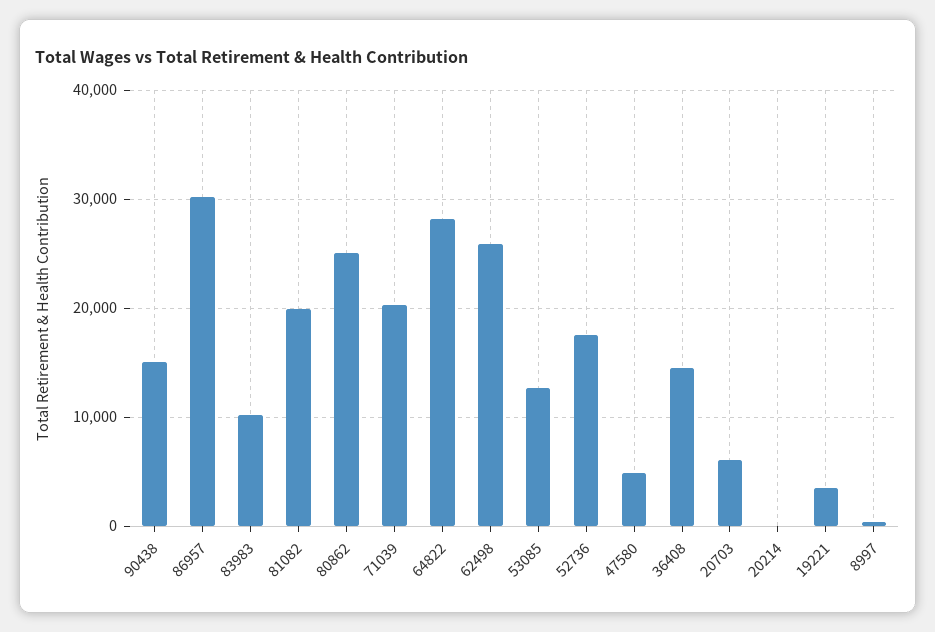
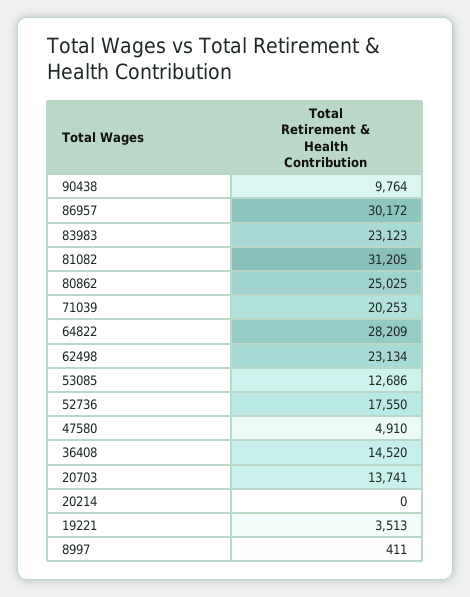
90438: 15000 -> 9764
83983: 10000 -> 23123
81082: 20000 -> 31205
62498: 26000 -> 23134
20703: 6000 -> 13741

